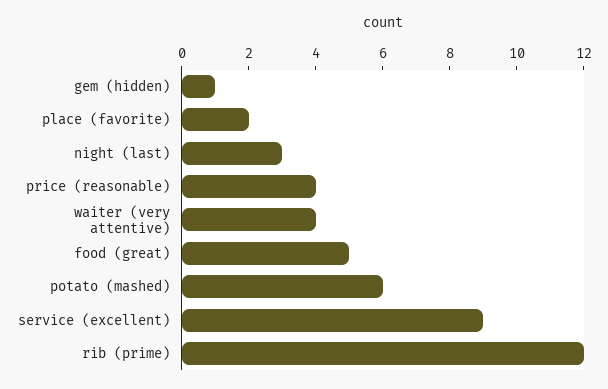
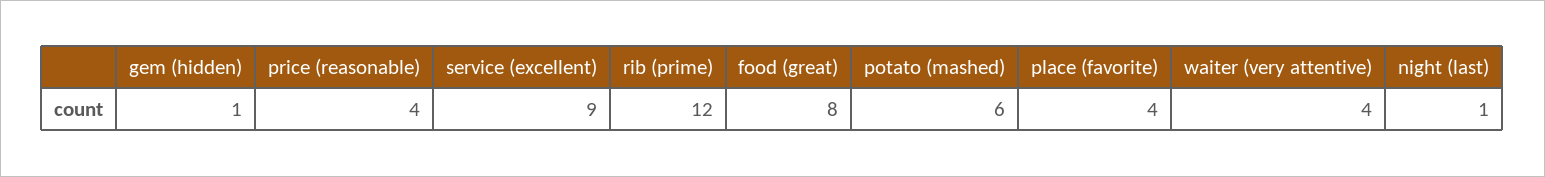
place (favorite): 2 -> 4
night (last): 3 -> 1
food (great): 5 -> 8

